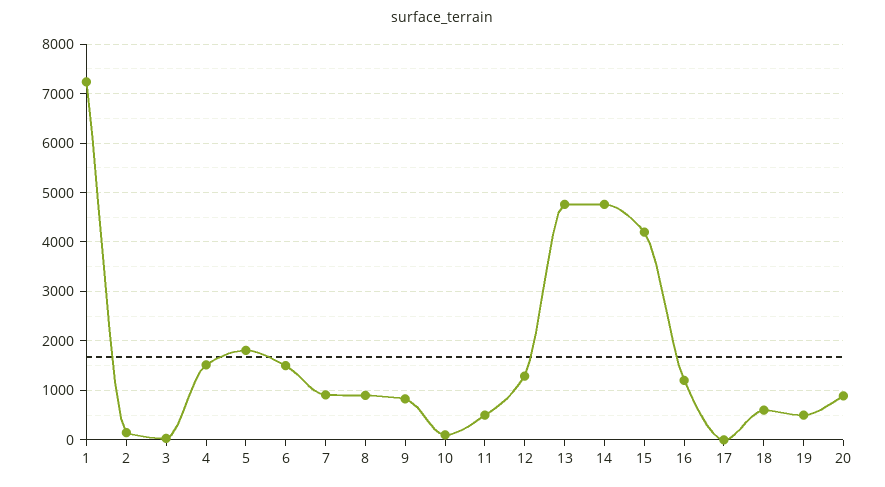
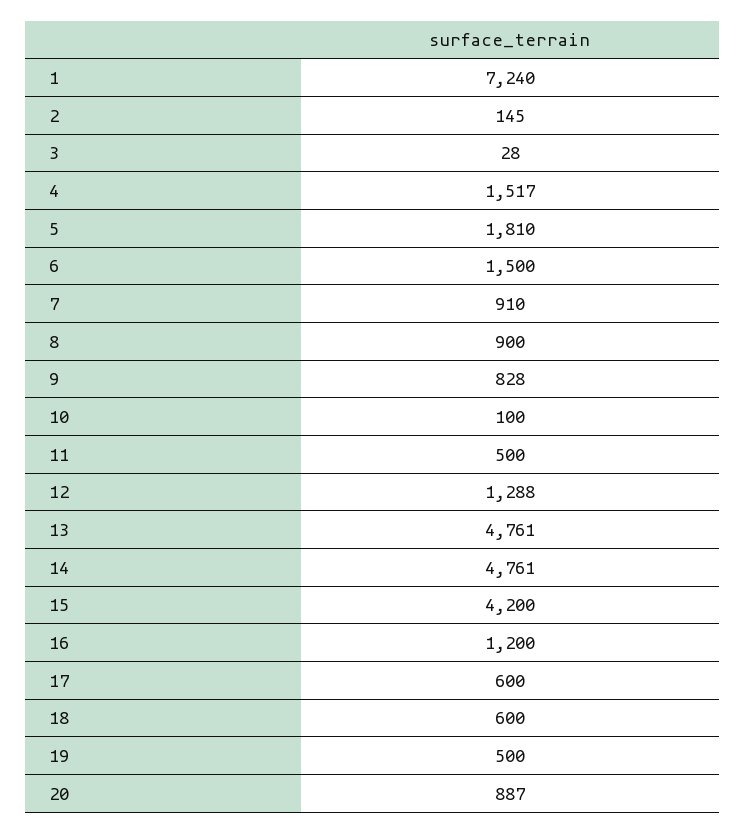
17: 0 -> 600

